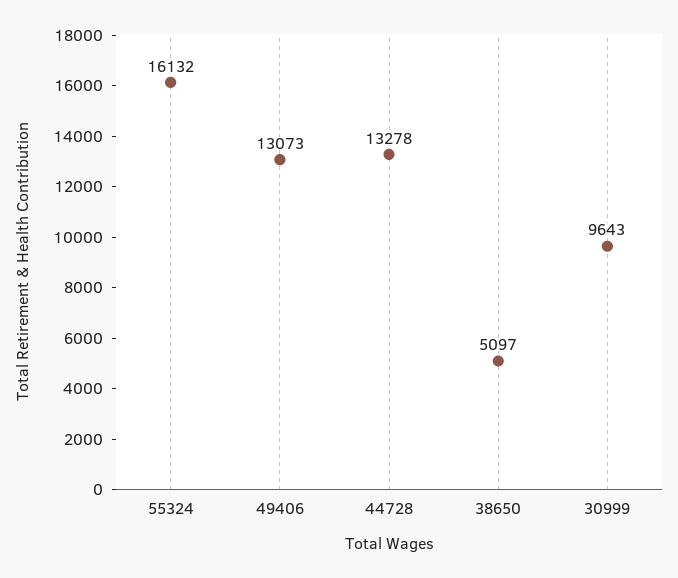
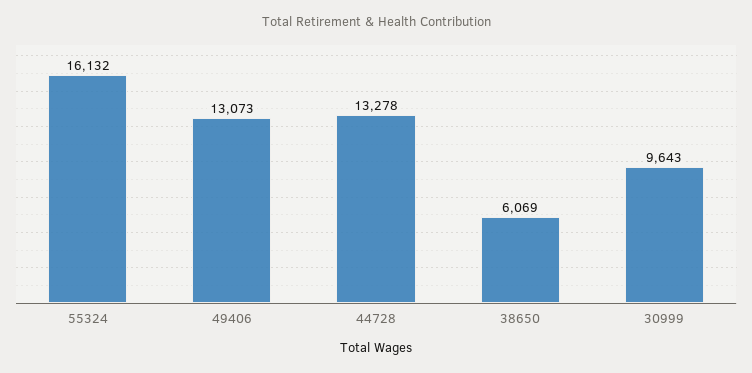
38650: 5097 -> 6069

